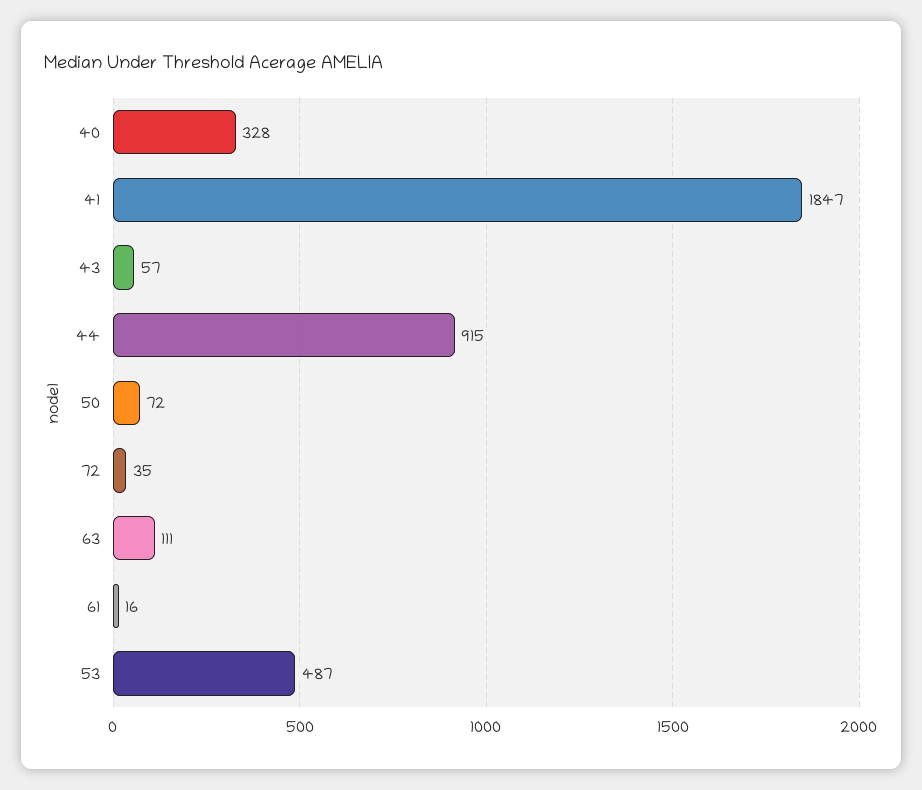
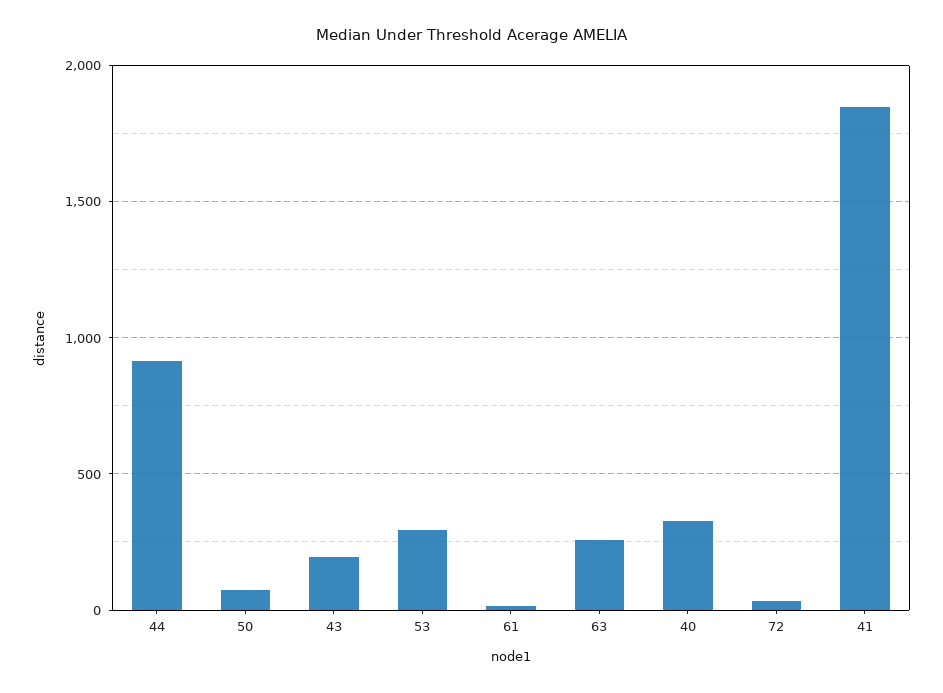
43: 57 -> 200
63: 111 -> 250
53: 487 -> 300

